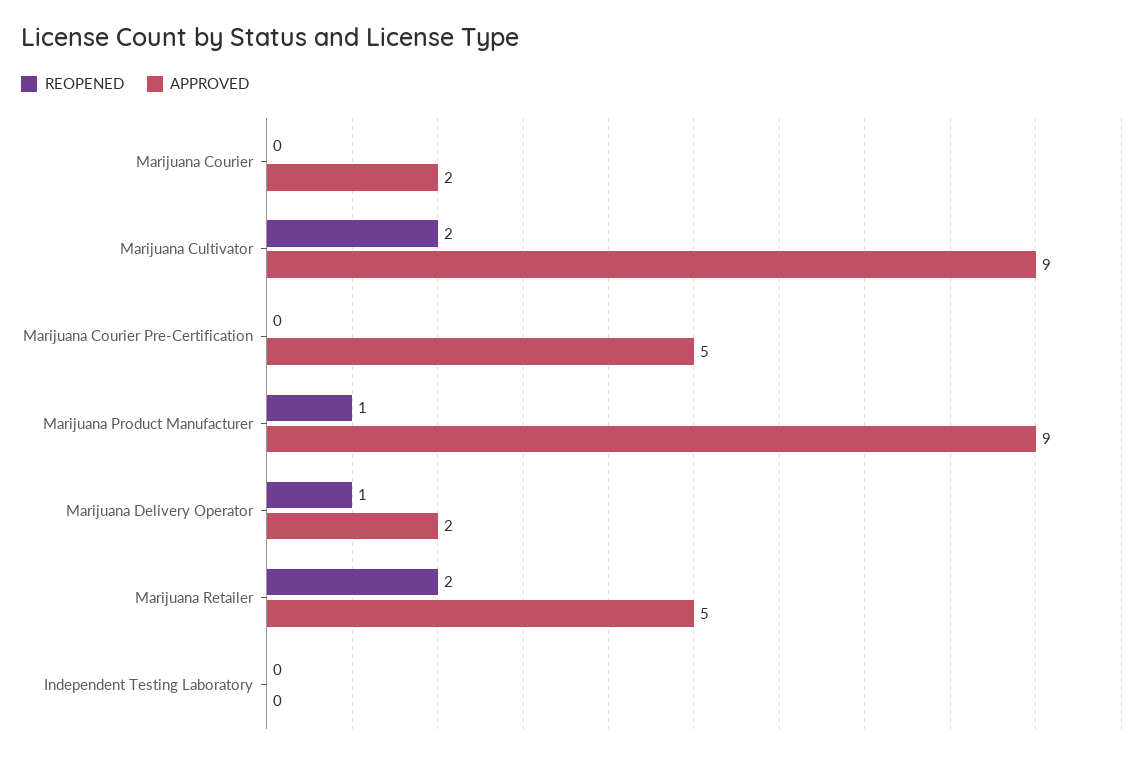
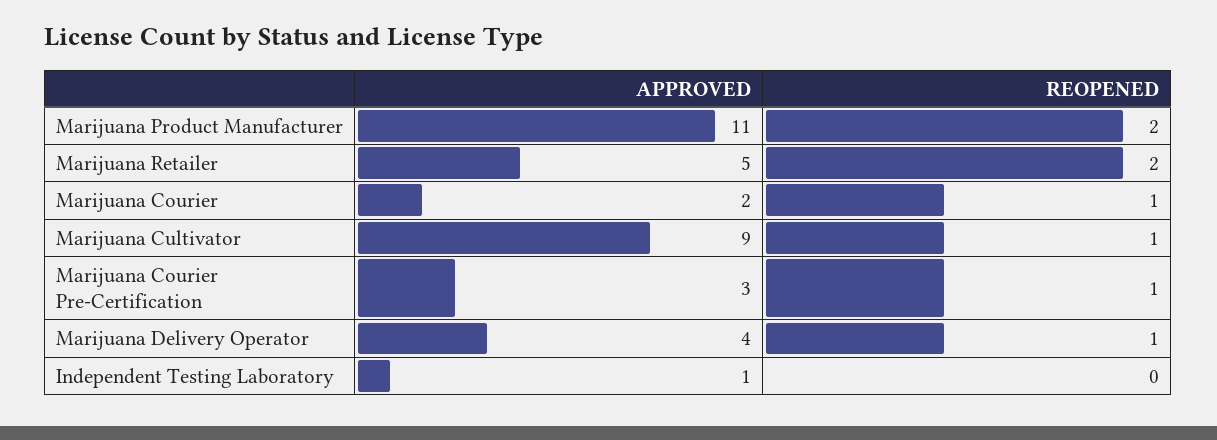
REOPENED, Marijuana Courier: 0 -> 1
REOPENED, Marijuana Cultivator: 2 -> 1
REOPENED, Marijuana Courier Pre-Certification: 0 -> 1
APPROVED, Marijuana Courier Pre-Certification: 5 -> 3
REOPENED, Marijuana Product Manufacturer: 1 -> 2
APPROVED, Marijuana Product Manufacturer: 9 -> 11
APPROVED, Marijuana Delivery Operator: 2 -> 4
APPROVED, Independent Testing Laboratory: 0 -> 1

